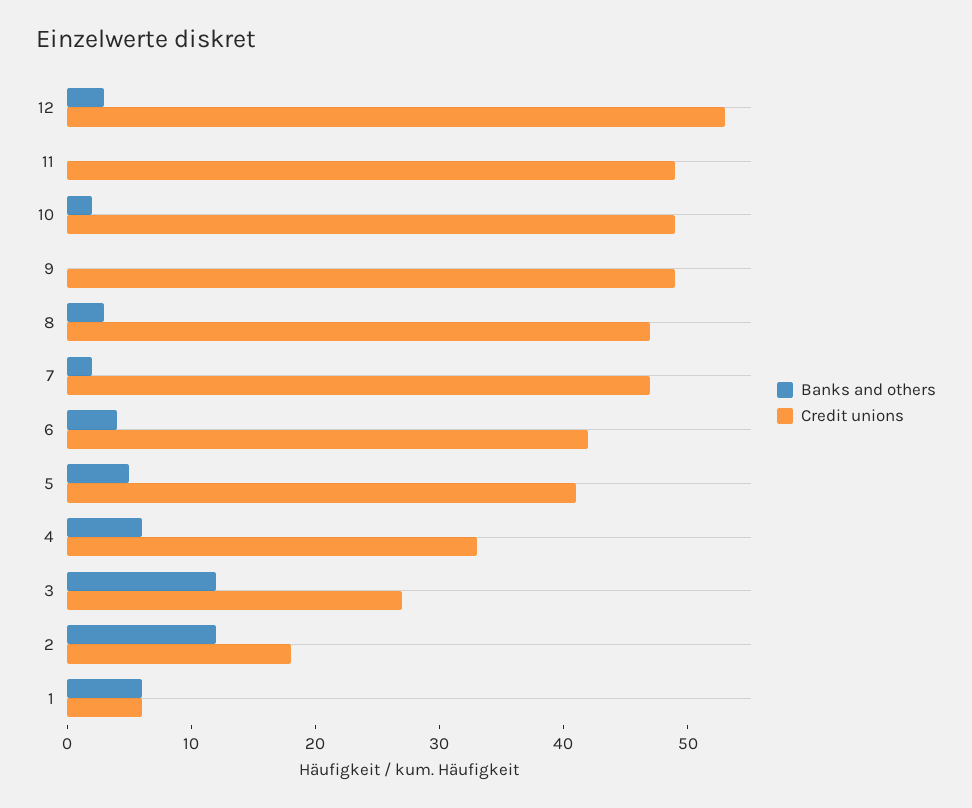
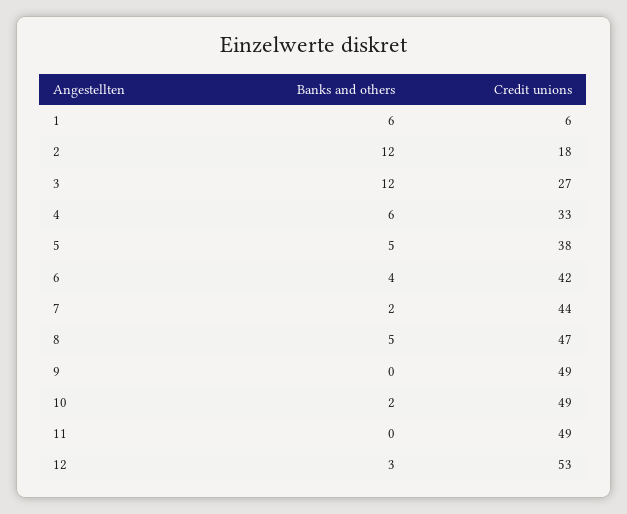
Banks and others, 8: 3 -> 5
Credit unions, 7: 47 -> 44
Credit unions, 5: 41 -> 38

